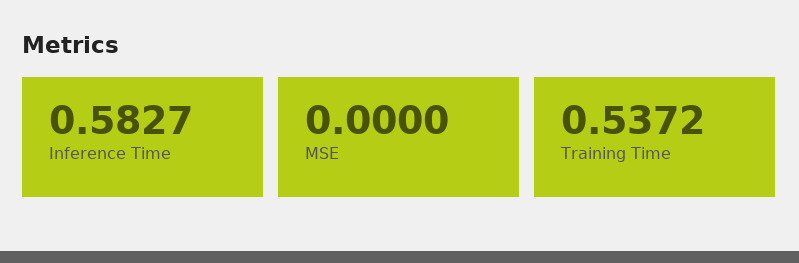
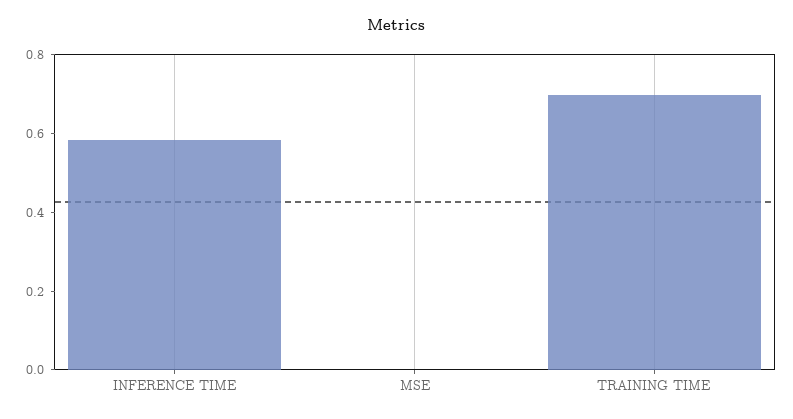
Training Time: 0.5372 -> 0.7

